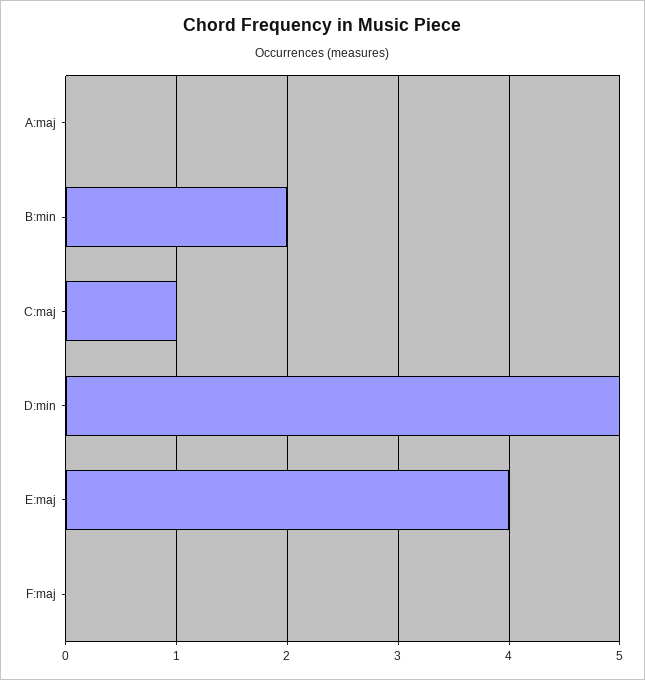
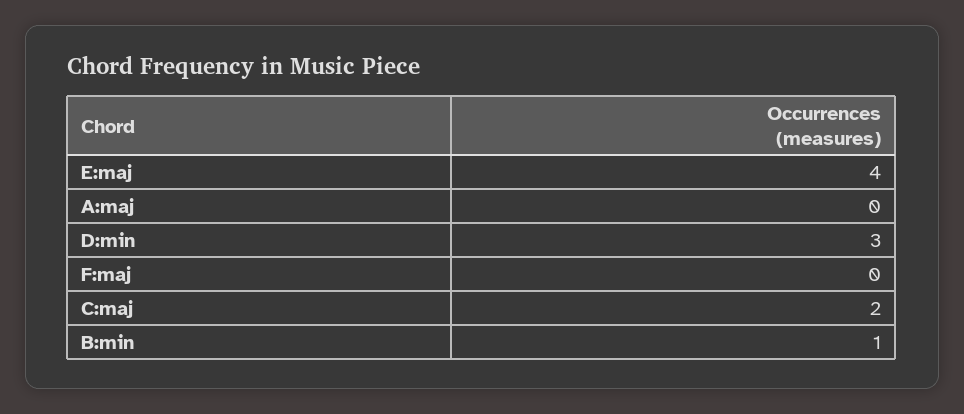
B:min: 2 -> 1
C:maj: 1 -> 2
D:min: 5 -> 3

